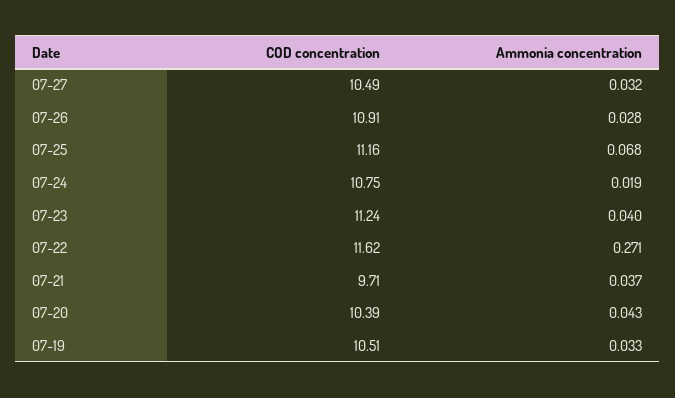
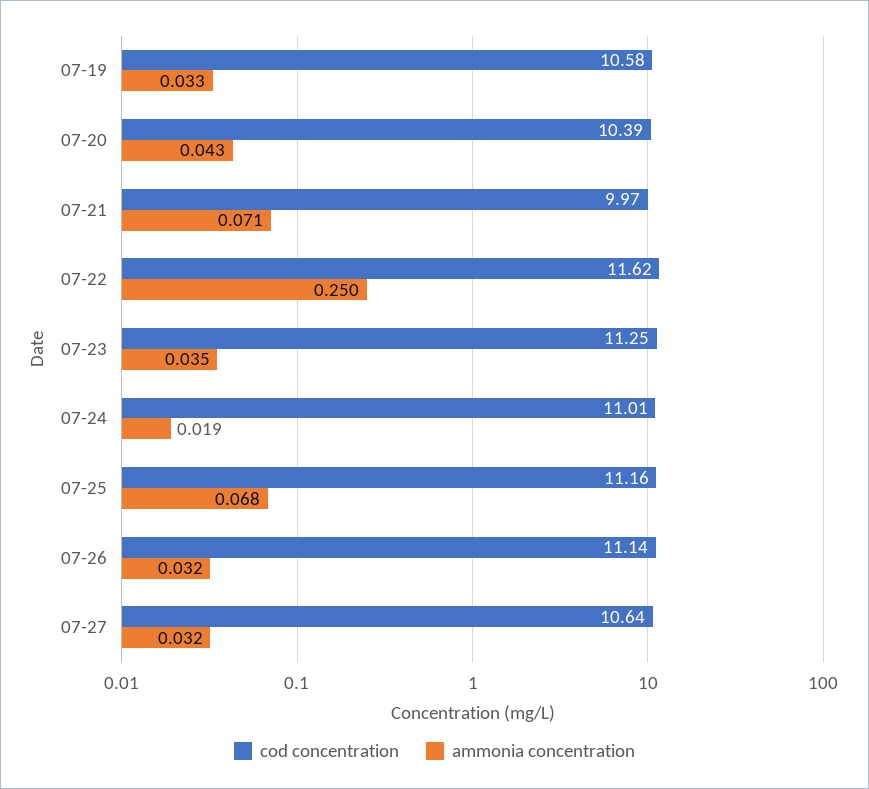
COD concentration, 07-27: 10.49 -> 10.64
COD concentration, 07-26: 10.91 -> 11.14
Ammonia concentration, 07-26: 0.028 -> 0.032
COD concentration, 07-24: 10.75 -> 11.01
COD concentration, 07-23: 11.24 -> 11.25
Ammonia concentration, 07-23: 0.04 -> 0.035
Ammonia concentration, 07-22: 0.271 -> 0.25
COD concentration, 07-21: 9.71 -> 9.97
Ammonia concentration, 07-21: 0.037 -> 0.071
COD concentration, 07-19: 10.51 -> 10.58

